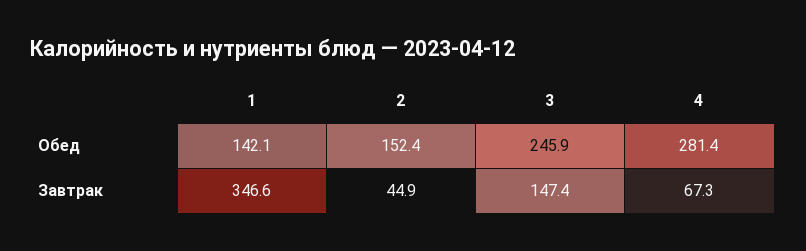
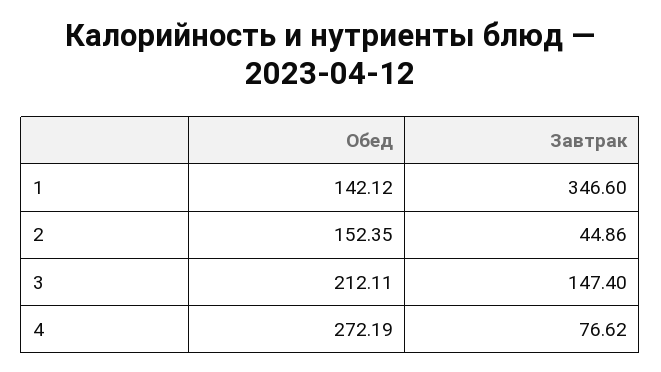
3, Обед: 245.9 -> 212.11
4, Обед: 281.4 -> 272.19
4, Завтрак: 67.3 -> 76.62

